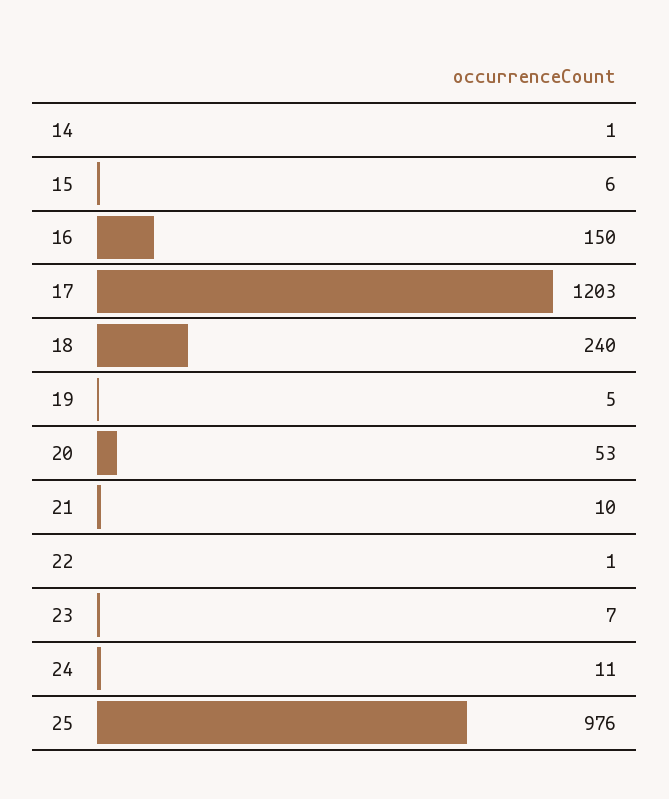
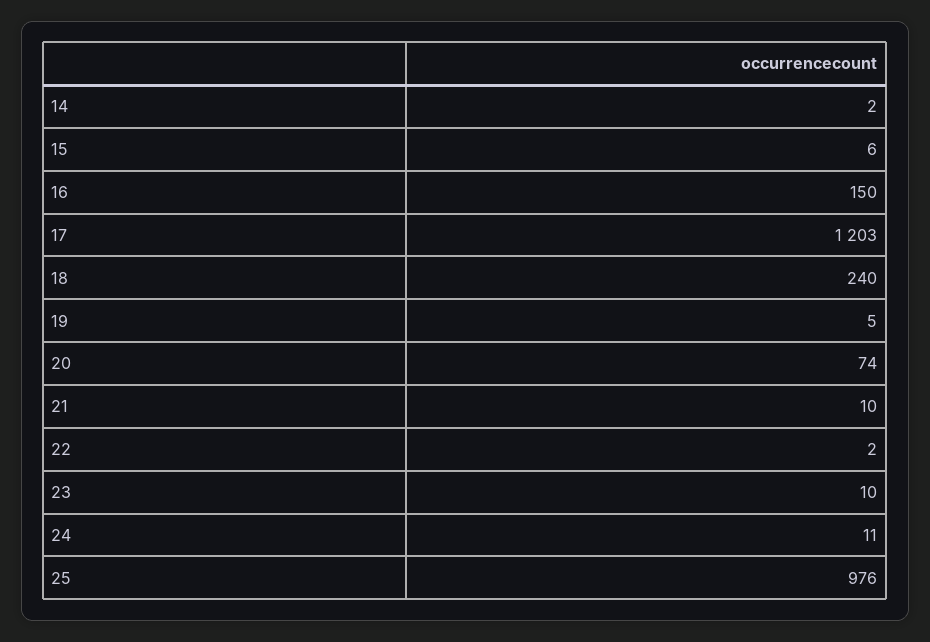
14: 1 -> 2
20: 53 -> 74
22: 1 -> 2
23: 7 -> 10

